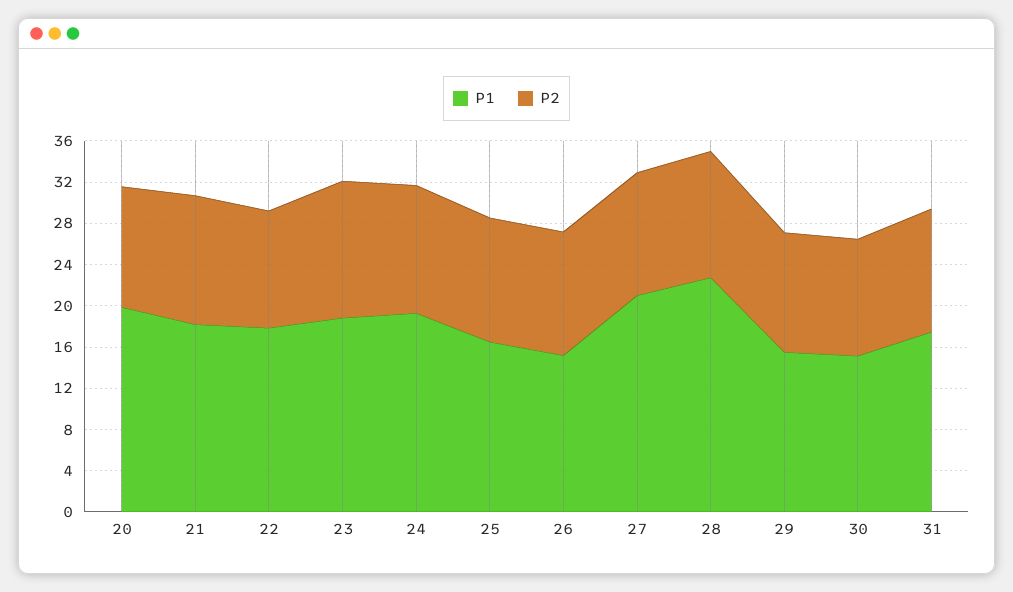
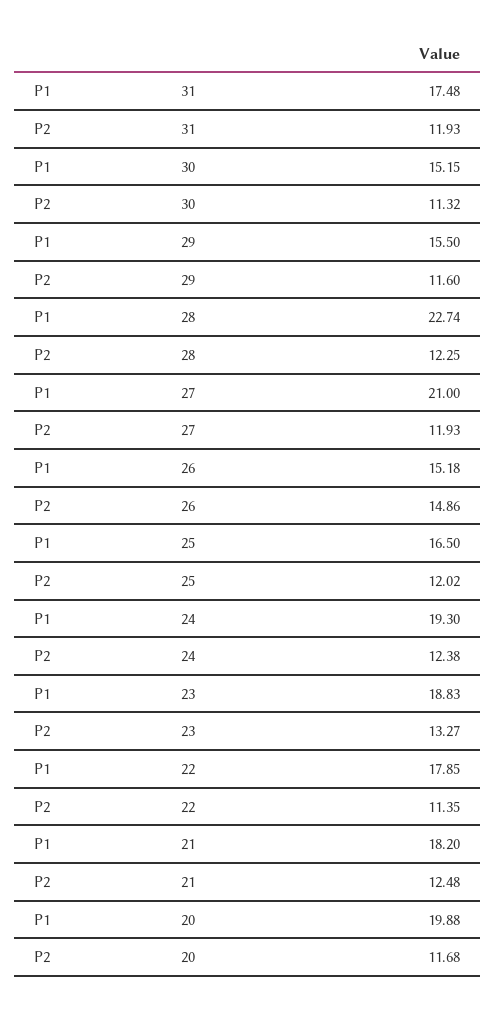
P2, 26: 12 -> 14.86

